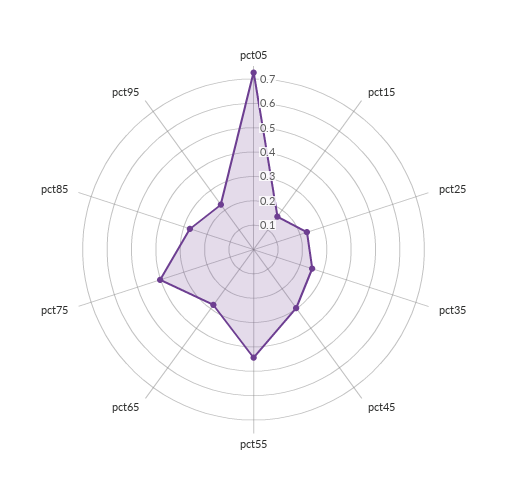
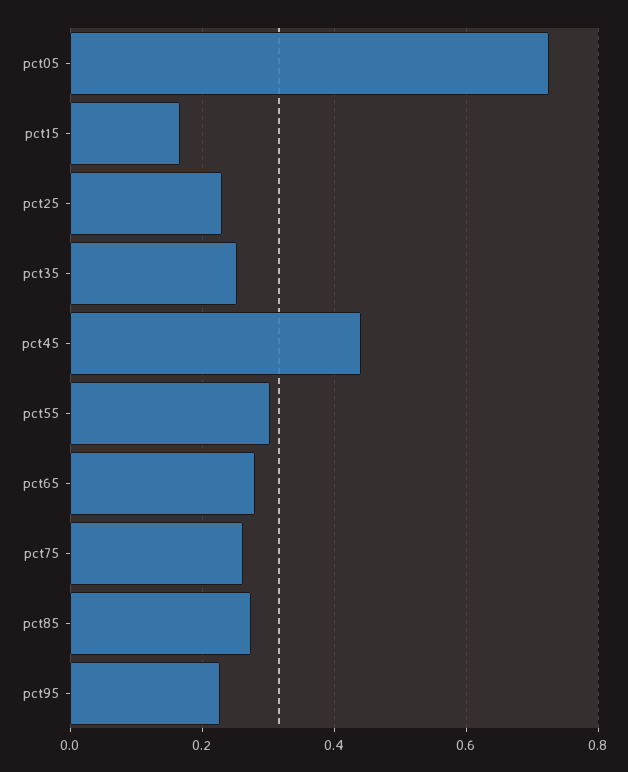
pct45: 0.3 -> 0.44
pct55: 0.45 -> 0.3
pct75: 0.4 -> 0.26

